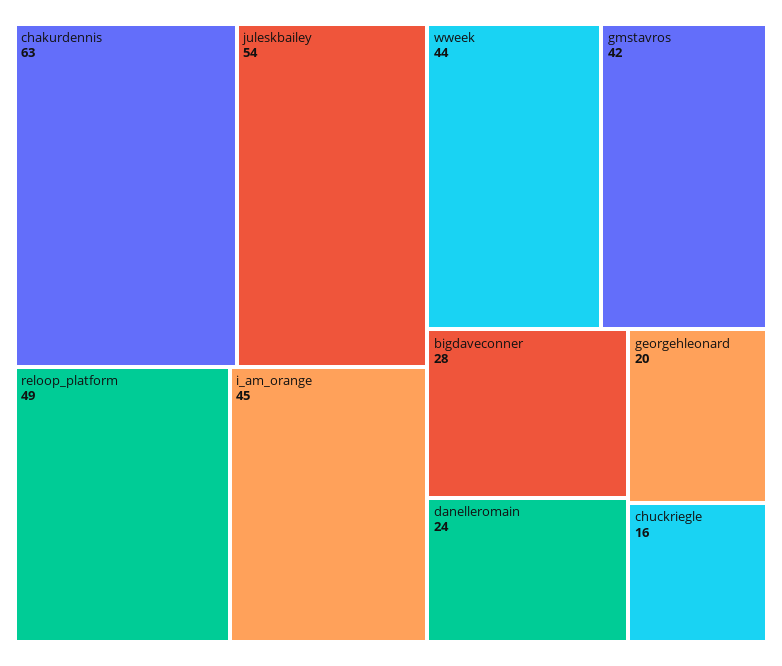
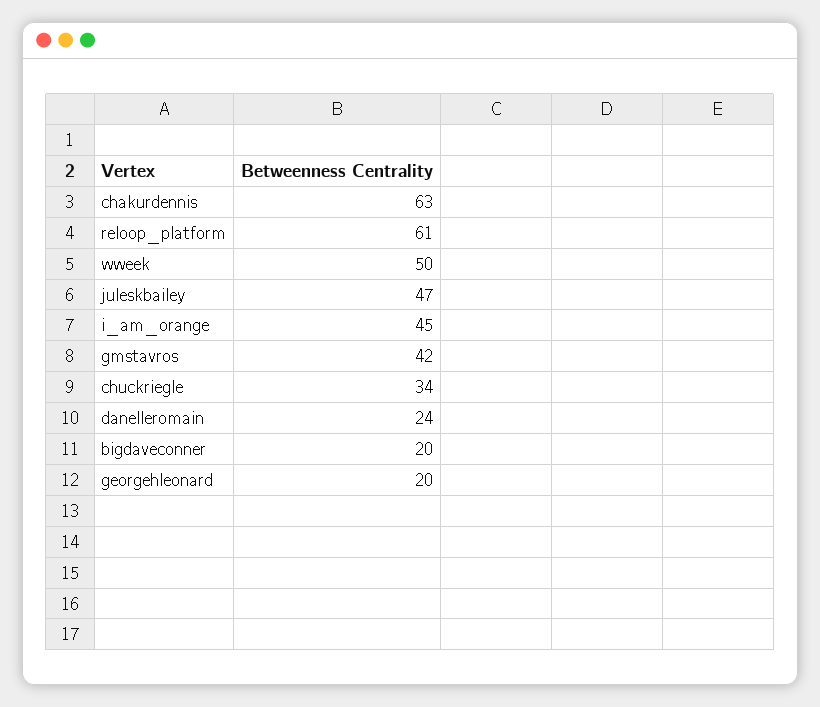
juleskbailey: 54 -> 47
reloop_platform: 49 -> 61
wweek: 44 -> 50
bigdaveconner: 28 -> 20
chuckriegle: 16 -> 34

